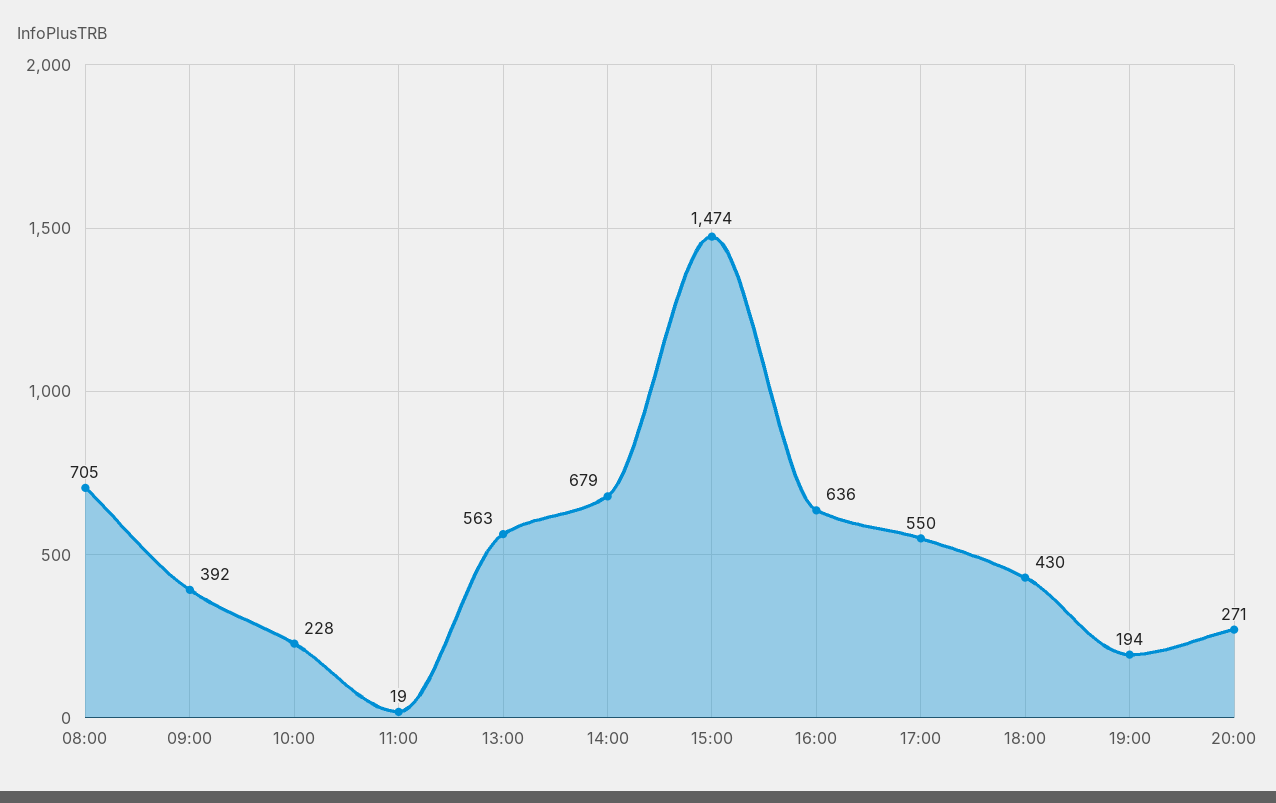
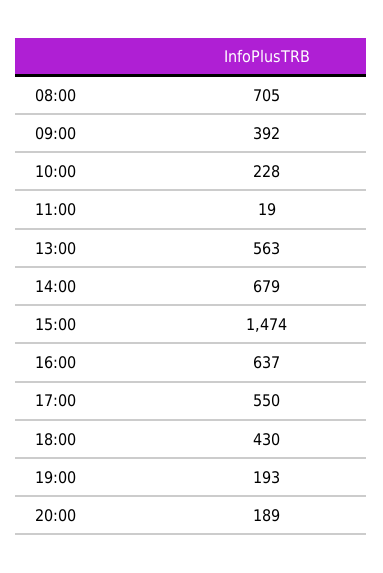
16:00: 636 -> 637
19:00: 194 -> 193
20:00: 271 -> 189

